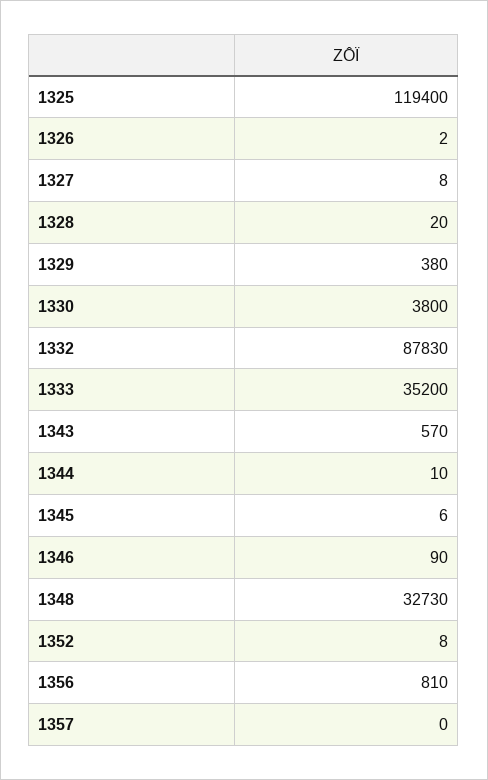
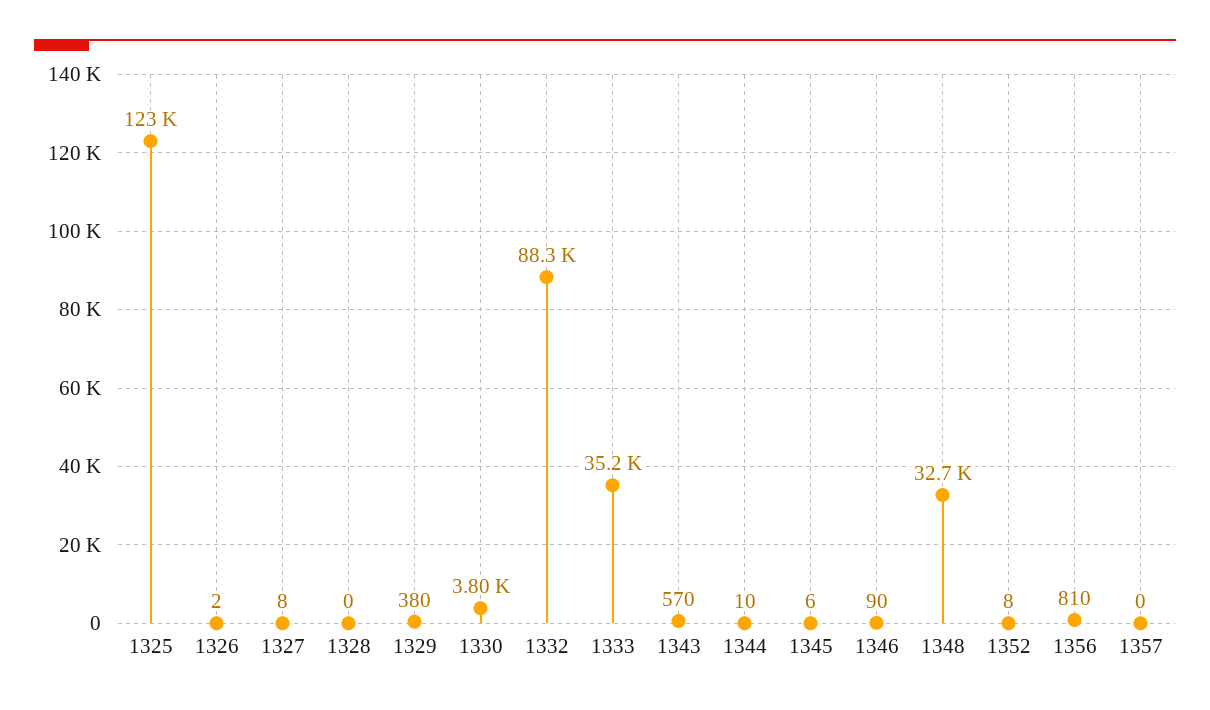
1325: 119400 -> 123000
1328: 20 -> 0
1332: 87830 -> 88300

